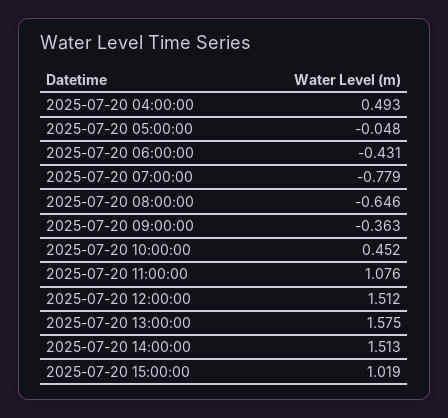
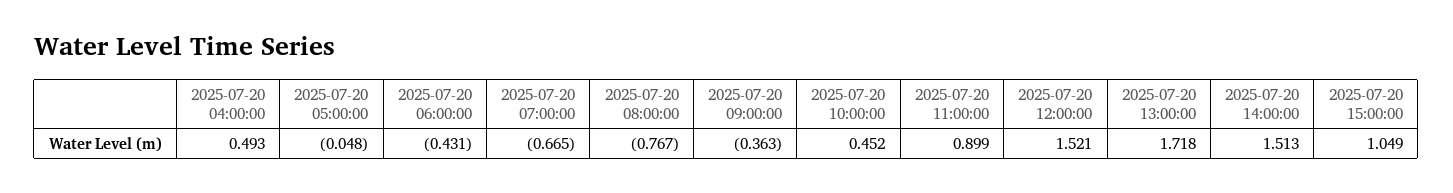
2025-07-20 07:00:00: -0.779 -> -0.665
2025-07-20 08:00:00: -0.646 -> -0.767
2025-07-20 11:00:00: 1.076 -> 0.899
2025-07-20 12:00:00: 1.512 -> 1.521
2025-07-20 13:00:00: 1.575 -> 1.718
2025-07-20 15:00:00: 1.019 -> 1.049

